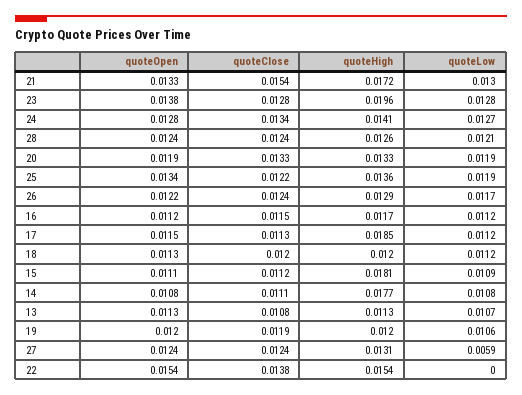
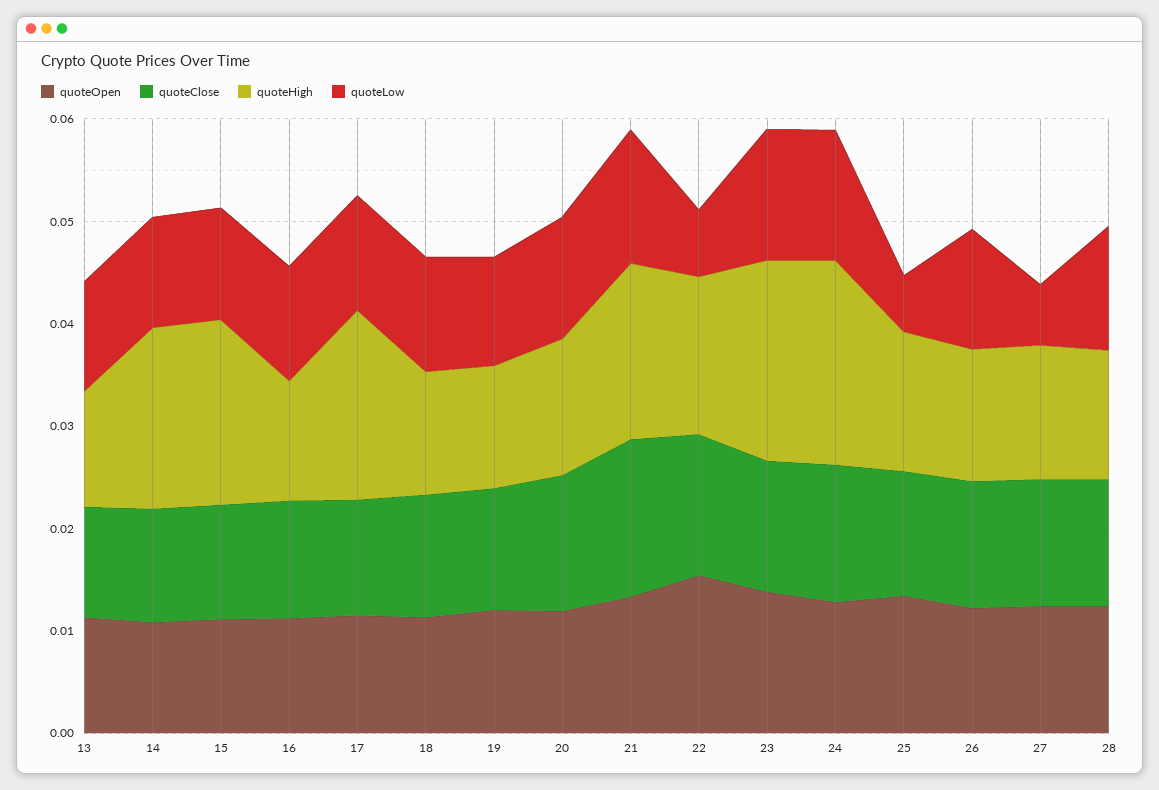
quoteHigh, 24: 0.0141 -> 0.02
quoteLow, 25: 0.0119 -> 0.006
quoteLow, 22: 0 -> 0.006

